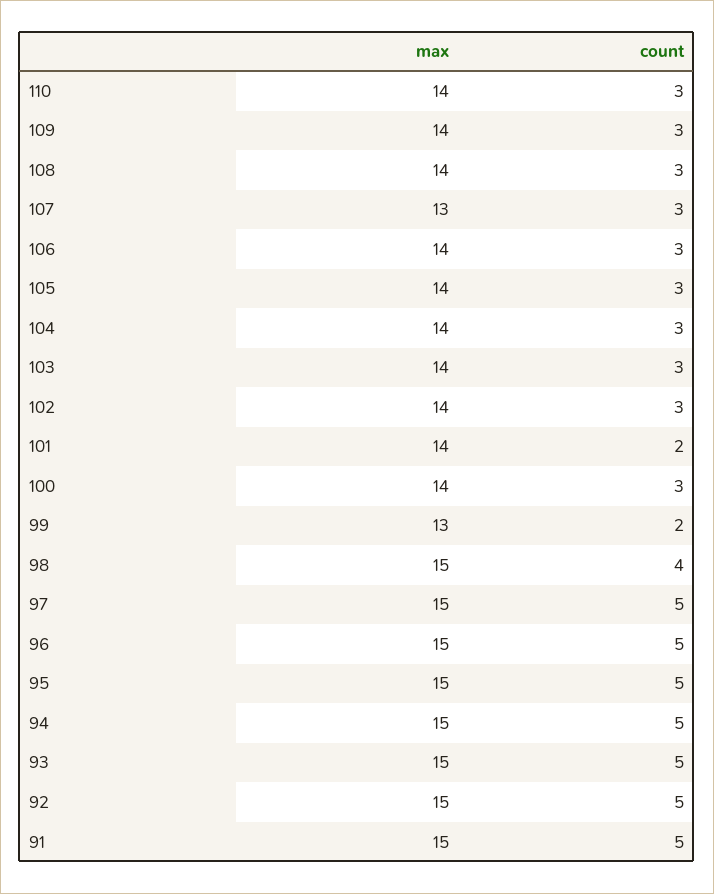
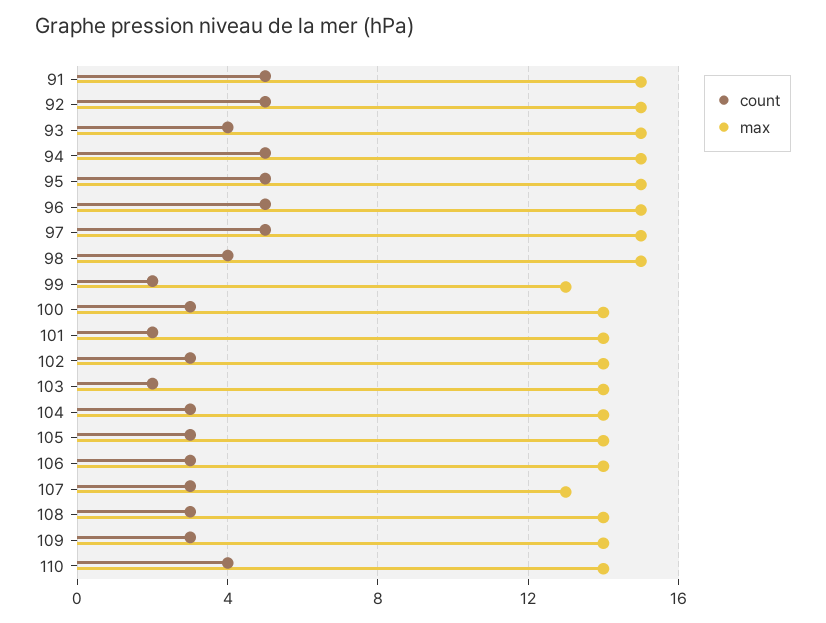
count, 110: 3 -> 4
count, 103: 3 -> 2
count, 93: 5 -> 4

